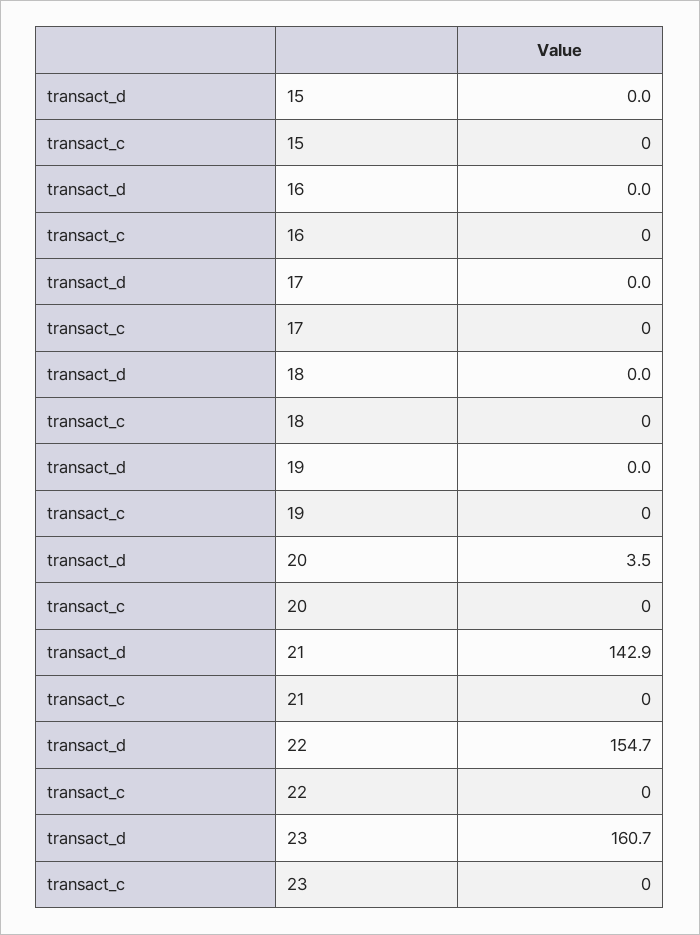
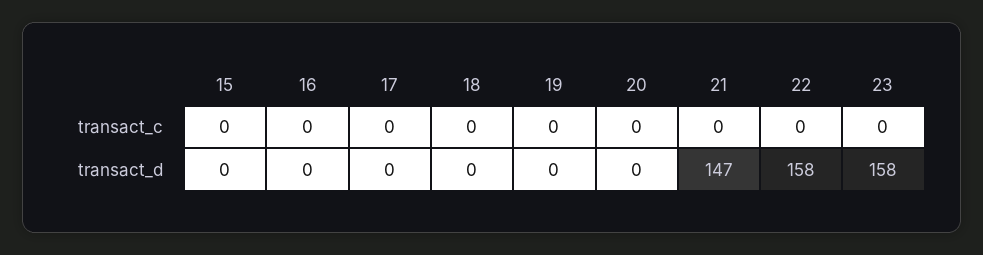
transact_d, 20: 3.5 -> 0
transact_d, 21: 142.9 -> 147
transact_d, 22: 154.7 -> 158
transact_d, 23: 160.7 -> 158

